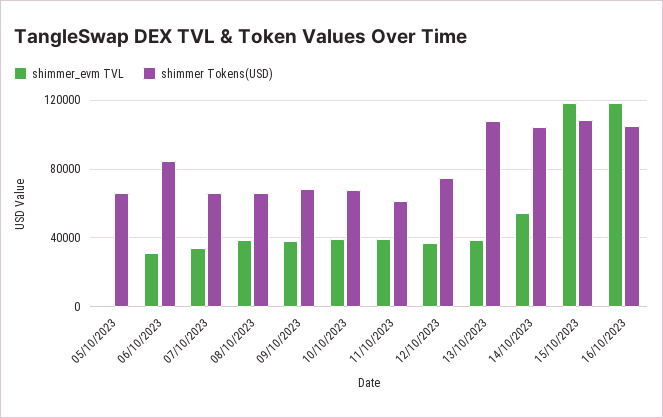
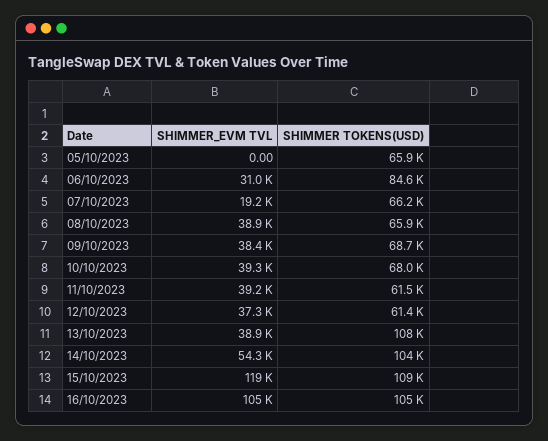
shimmer_evm TVL, 07/10/2023: 35000 -> 19200
shimmer Tokens(USD), 12/10/2023: 75000 -> 61400
shimmer_evm TVL, 16/10/2023: 120000 -> 105000

